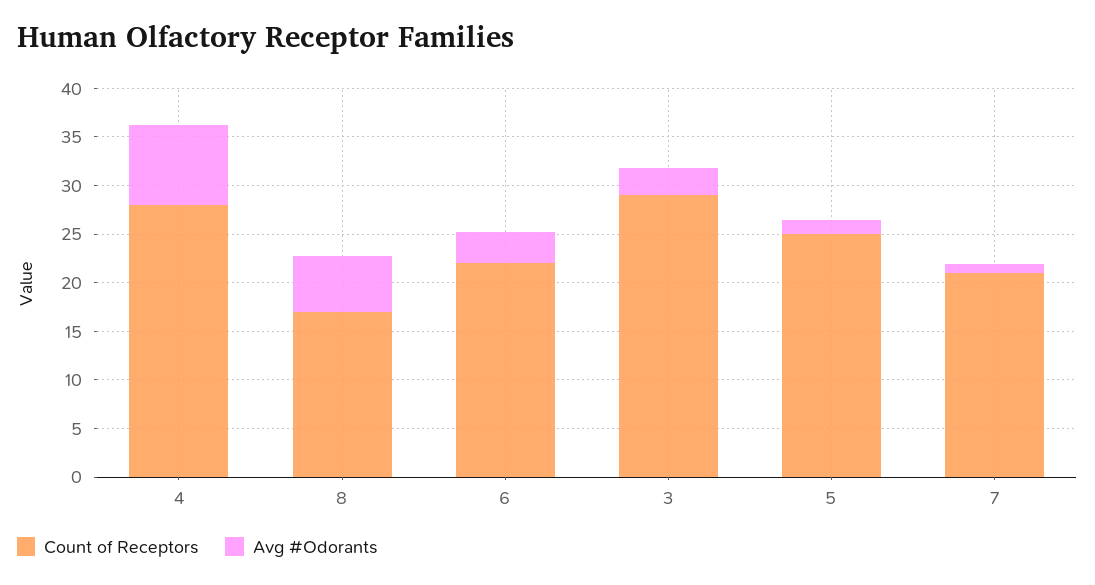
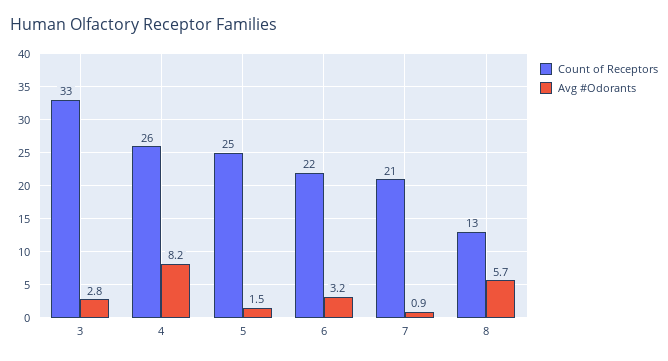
Count of Receptors, 4: 28 -> 26
Count of Receptors, 8: 17 -> 13
Count of Receptors, 3: 29 -> 33

